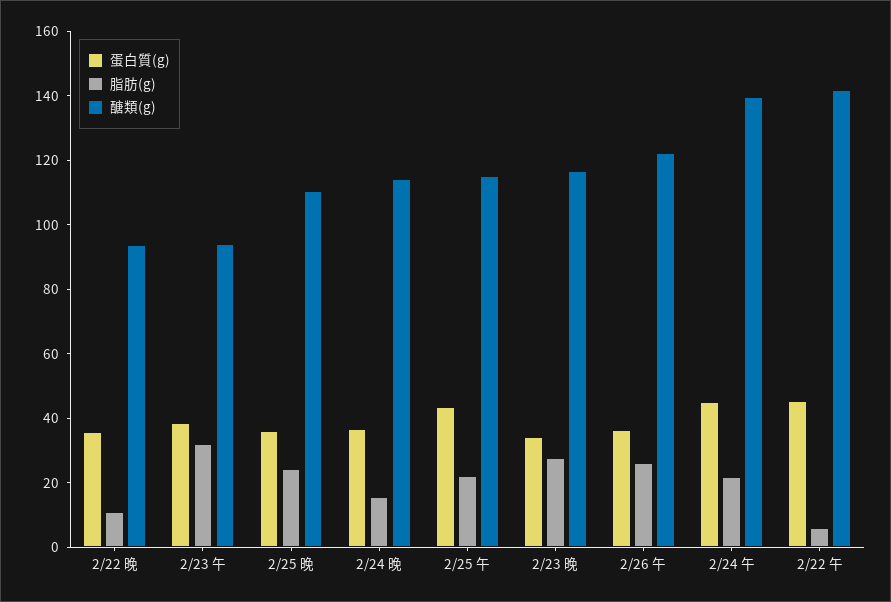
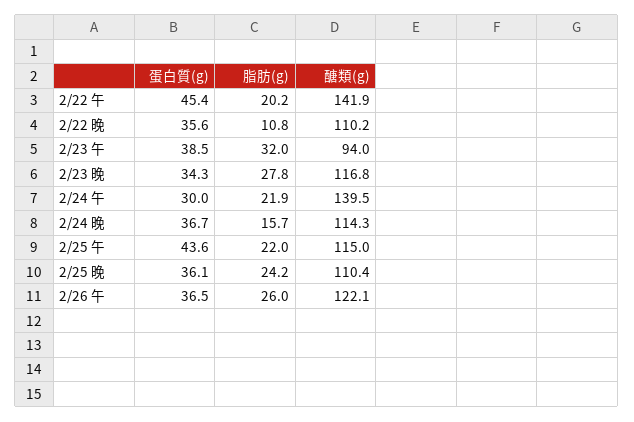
醣類(g), 2/22 晚: 95 -> 110.2
蛋白質(g), 2/24 午: 45 -> 30
脂肪(g), 2/22 午: 5 -> 20.2

